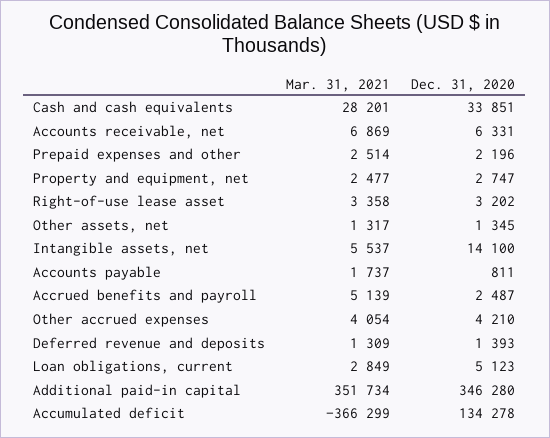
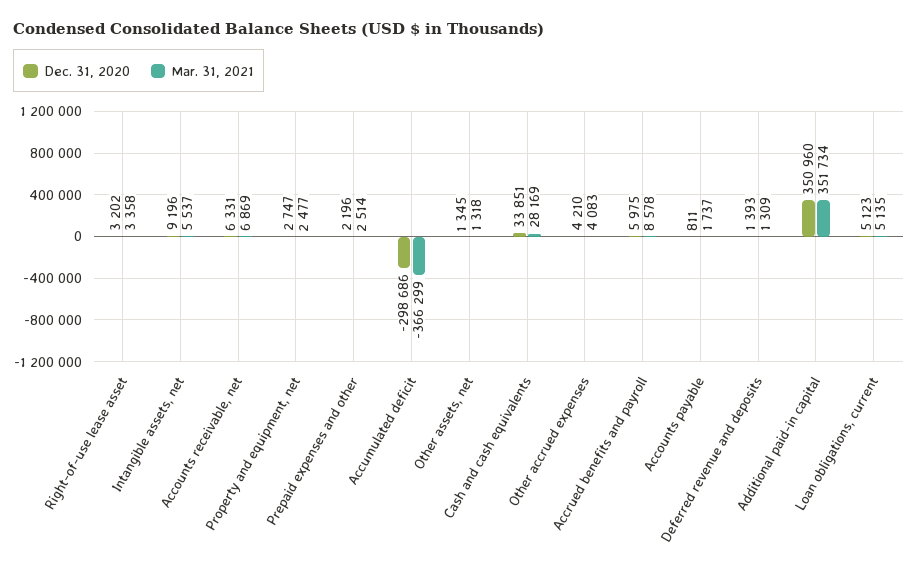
Mar. 31, 2021, Cash and cash equivalents: 28201 -> 28169
Mar. 31, 2021, Other assets, net: 1317 -> 1318
Dec. 31, 2020, Intangible assets, net: 14100 -> 9196
Mar. 31, 2021, Accrued benefits and payroll: 5139 -> 8578
Dec. 31, 2020, Accrued benefits and payroll: 2487 -> 5975
Mar. 31, 2021, Other accrued expenses: 4054 -> 4083
Mar. 31, 2021, Loan obligations, current: 2849 -> 5135
Dec. 31, 2020, Additional paid-in capital: 346280 -> 350960
Dec. 31, 2020, Accumulated deficit: 134278 -> -298686

